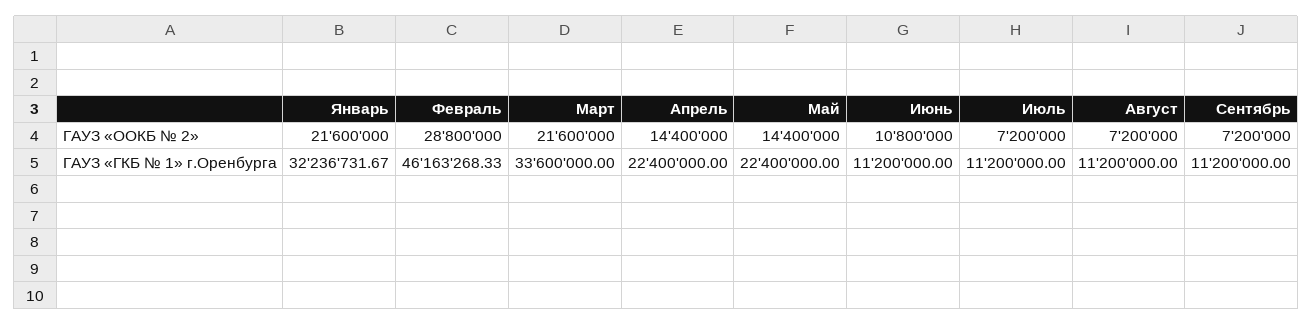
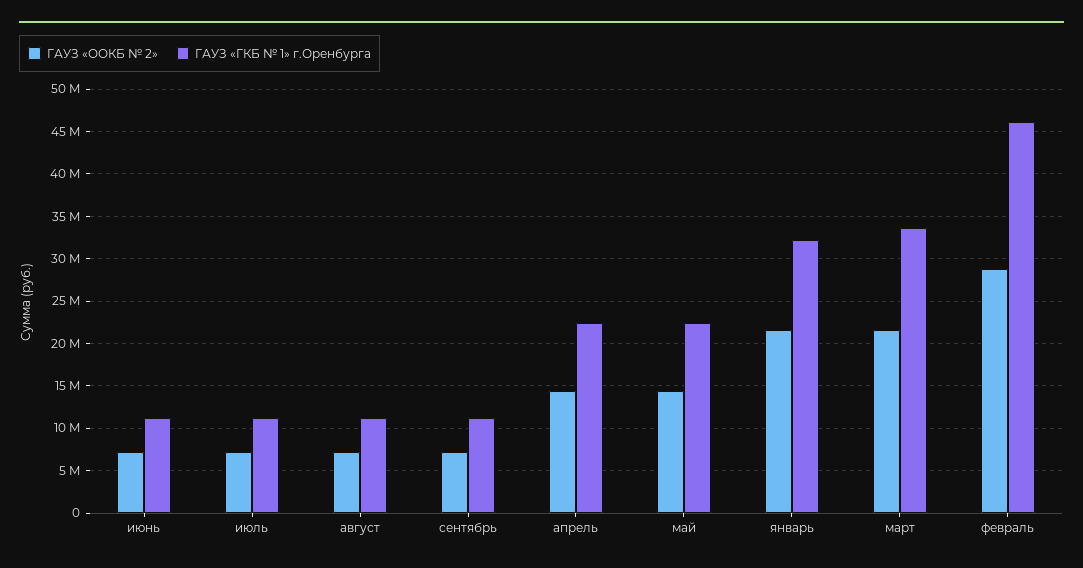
ГАУЗ «OOКБ № 2», Июнь: 10800000 -> 7000000

